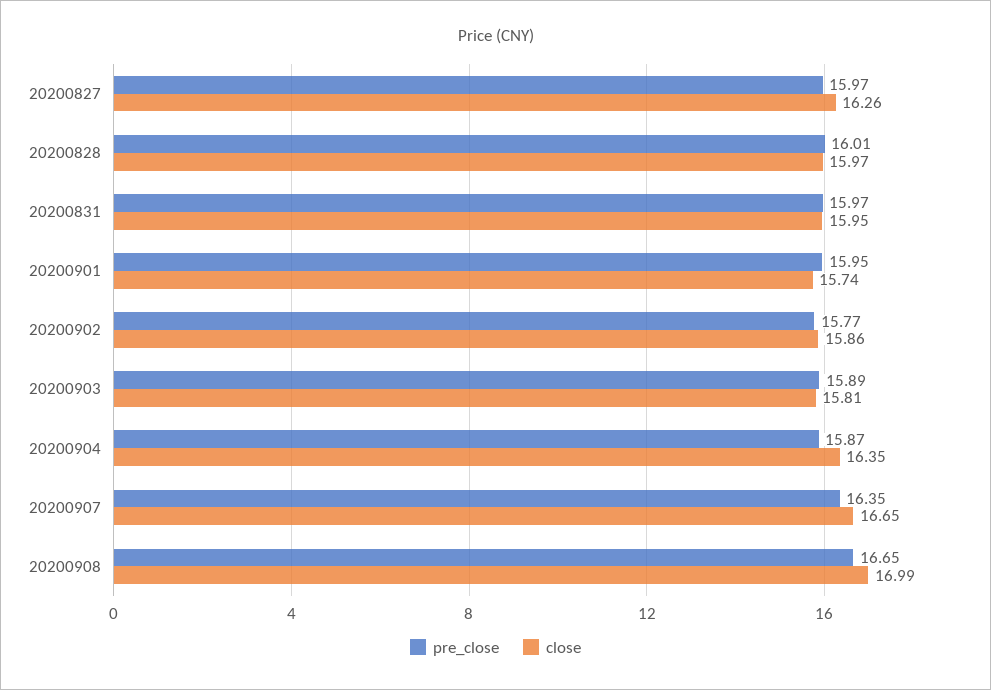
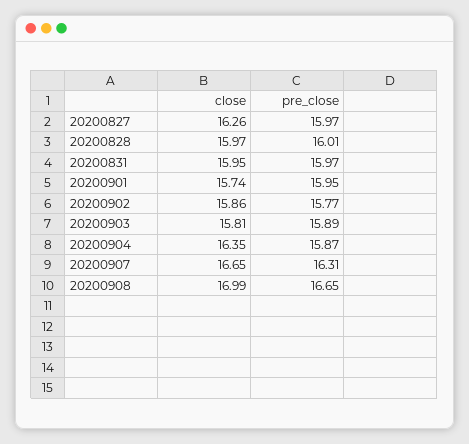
pre_close, 20200907: 16.35 -> 16.31

